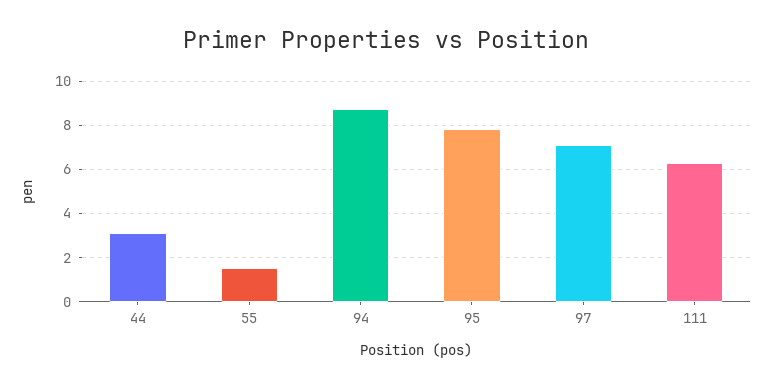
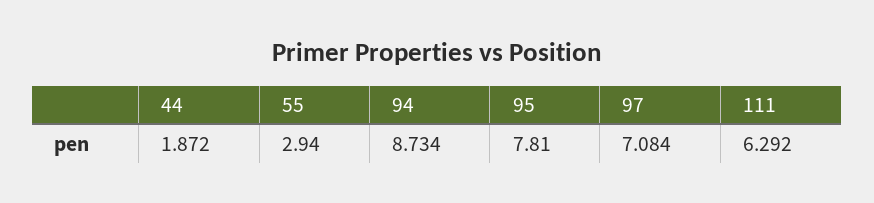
44: 3 -> 1.872
55: 1.5 -> 2.94

